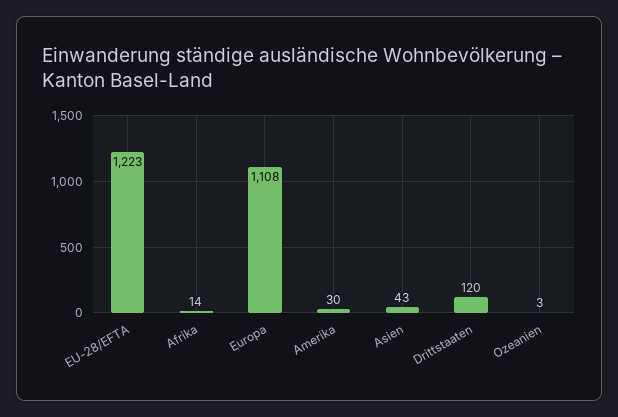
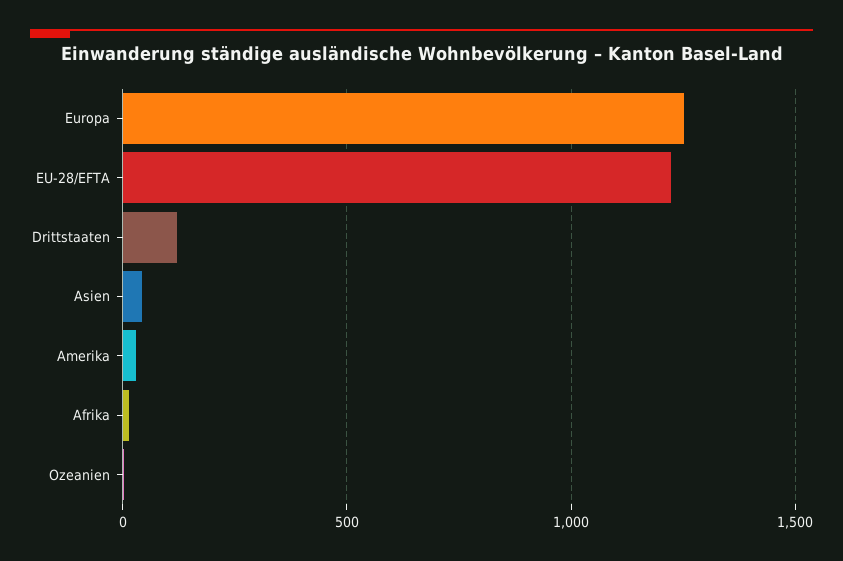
Europa: 1108 -> 1250

